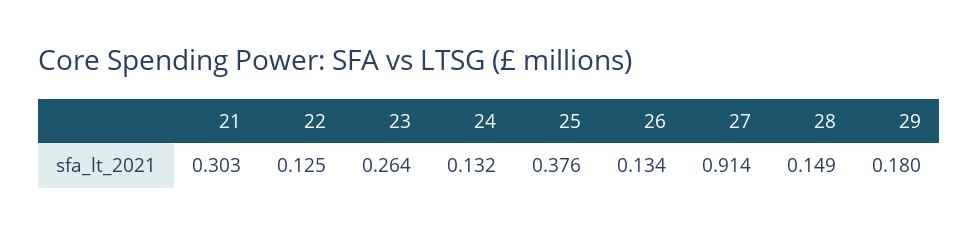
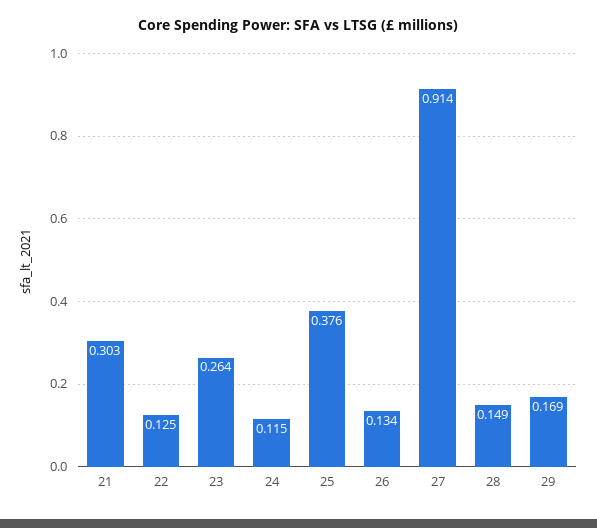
24: 0.132 -> 0.115
29: 0.18 -> 0.169

